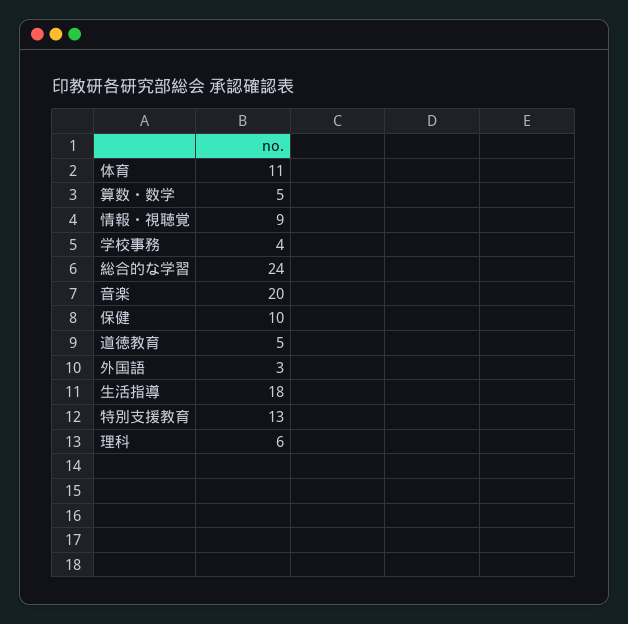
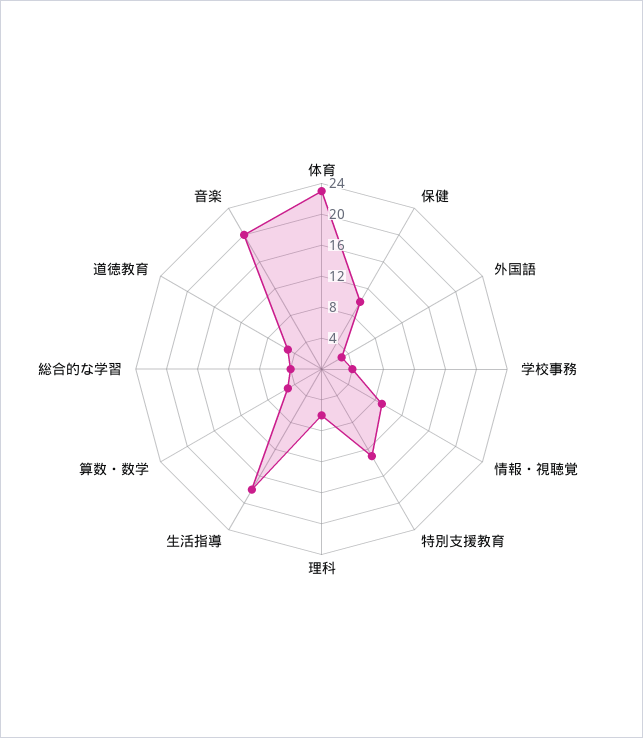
体育: 11 -> 24
総合的な学習: 24 -> 4

